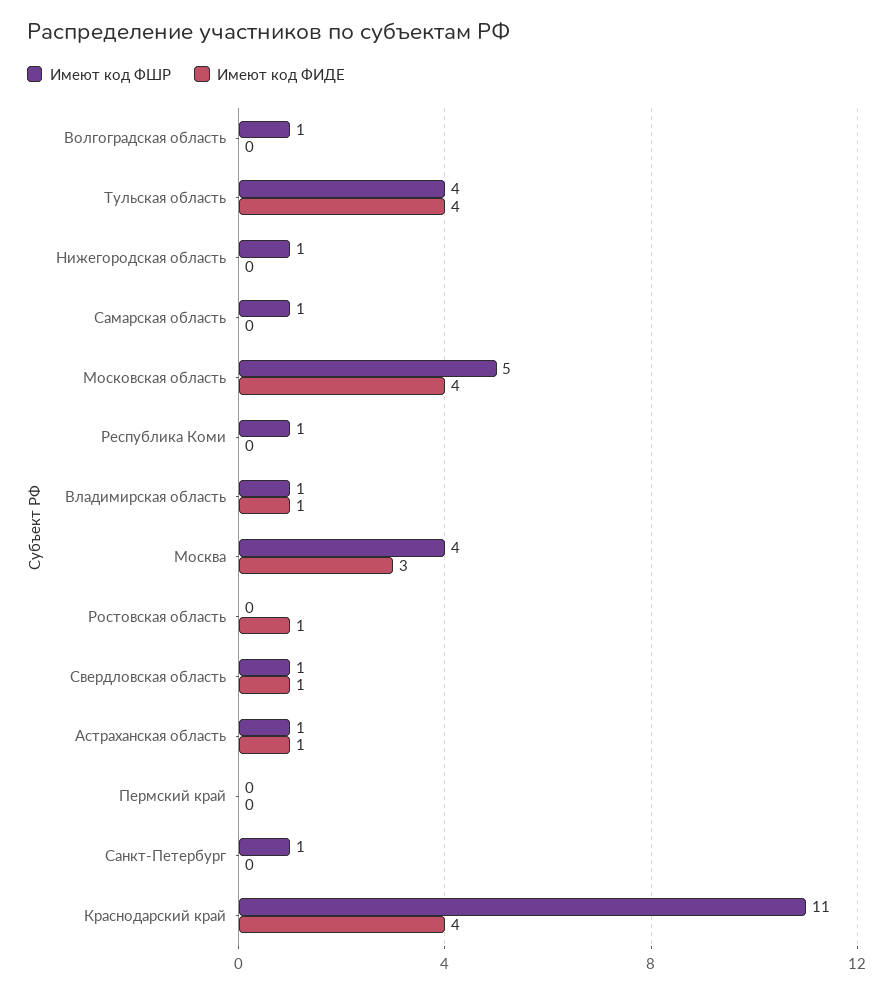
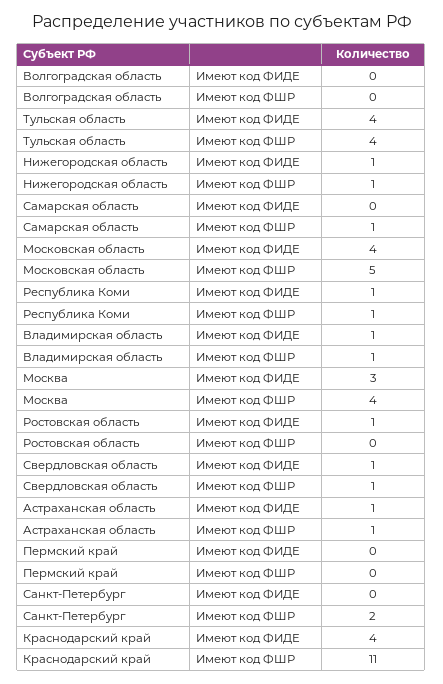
Имеют код ФШР, Волгоградская область: 1 -> 0
Имеют код ФИДЕ, Нижегородская область: 0 -> 1
Имеют код ФИДЕ, Республика Коми: 0 -> 1
Имеют код ФШР, Санкт-Петербург: 1 -> 2

